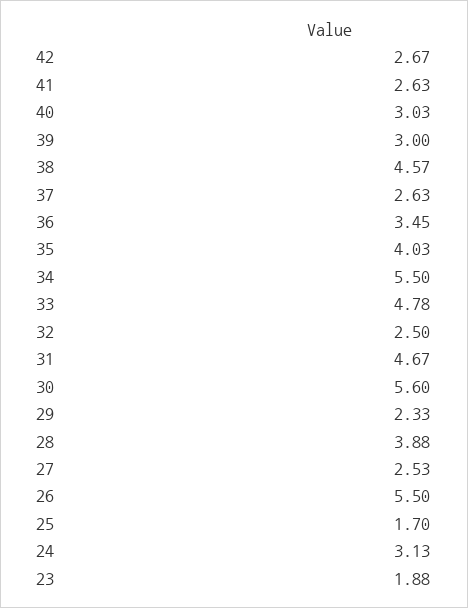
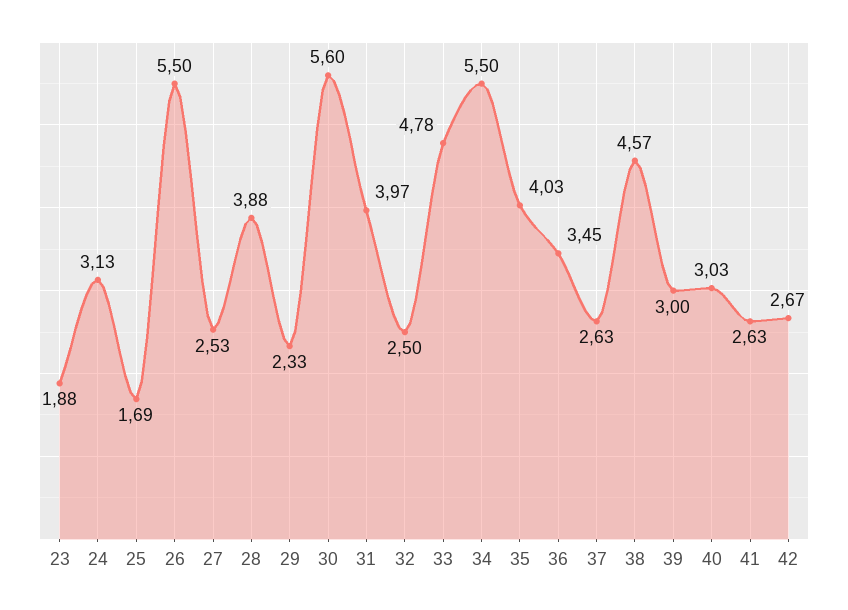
31: 4.67 -> 3.97
25: 1.7 -> 1.69

